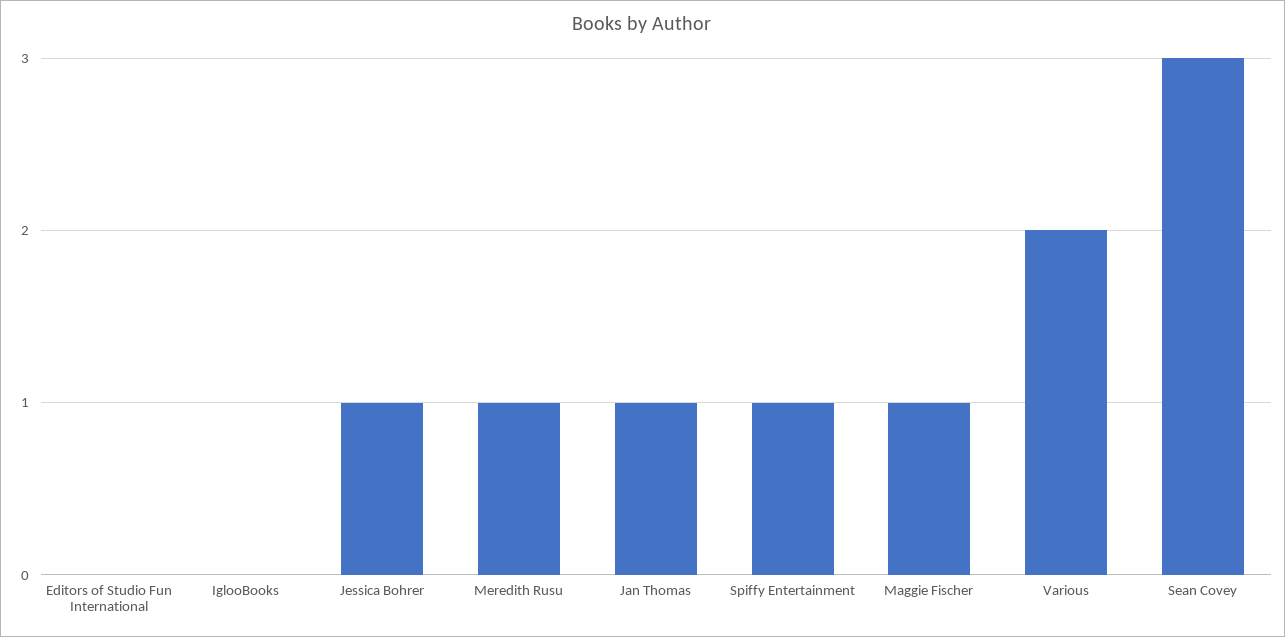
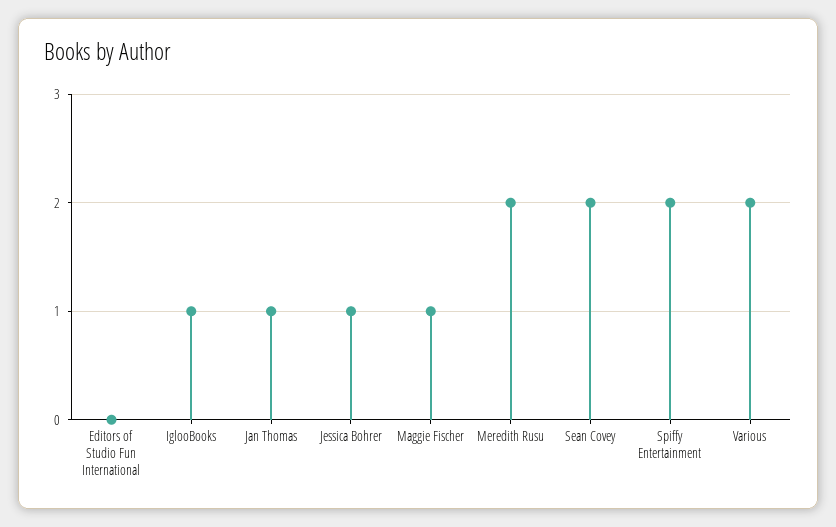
IglooBooks: 0 -> 1
Meredith Rusu: 1 -> 2
Spiffy Entertainment: 1 -> 2
Sean Covey: 3 -> 2

